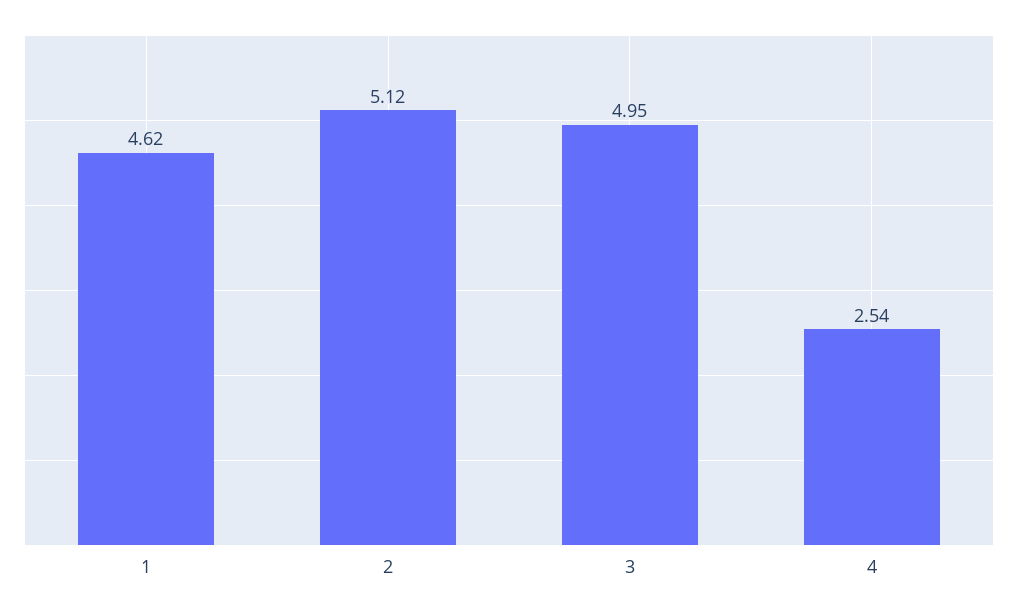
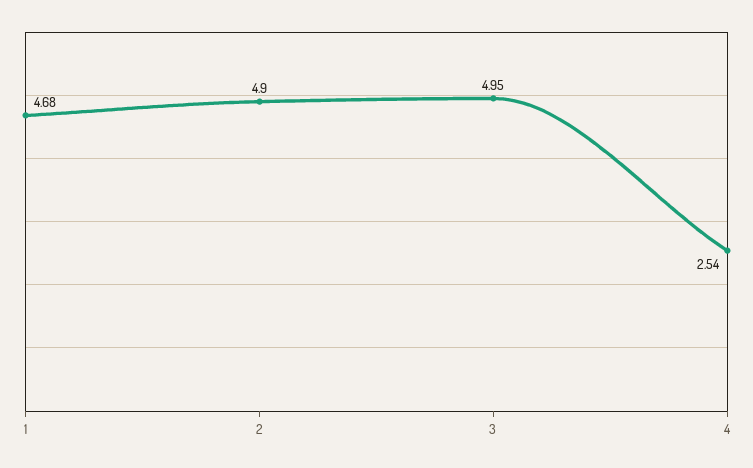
1: 4.62 -> 4.68
2: 5.12 -> 4.9

